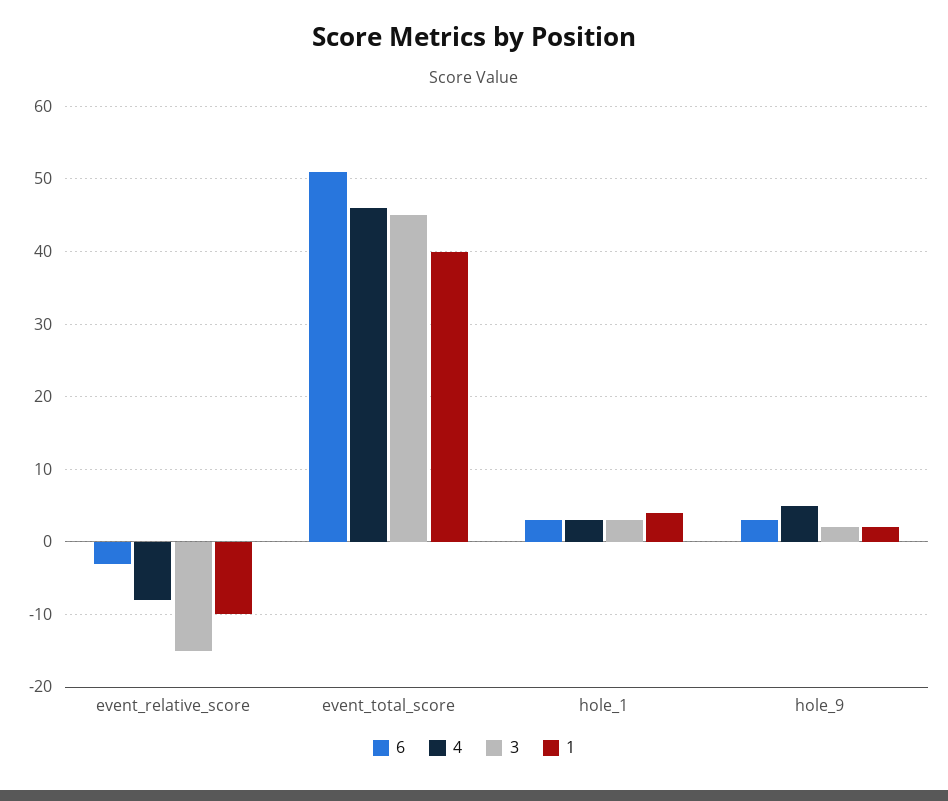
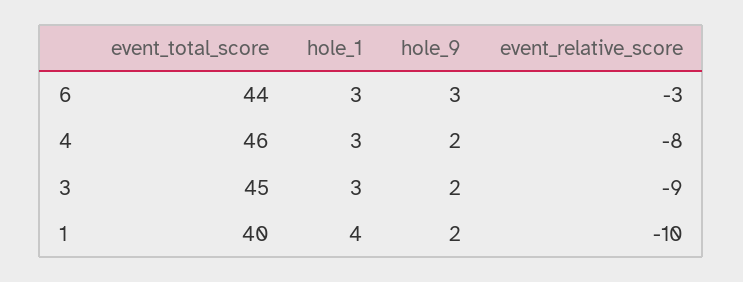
3, event_relative_score: -15 -> -9
6, event_total_score: 51 -> 44
4, hole_9: 5 -> 2

